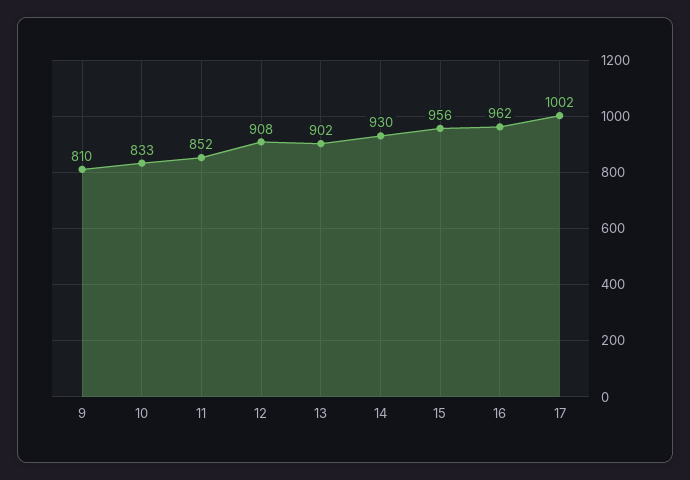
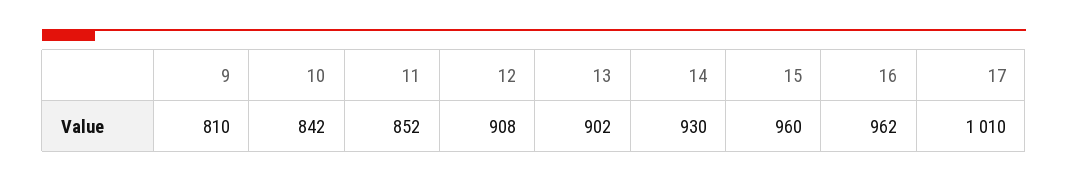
10: 833 -> 842
15: 956 -> 960
17: 1002 -> 1010

